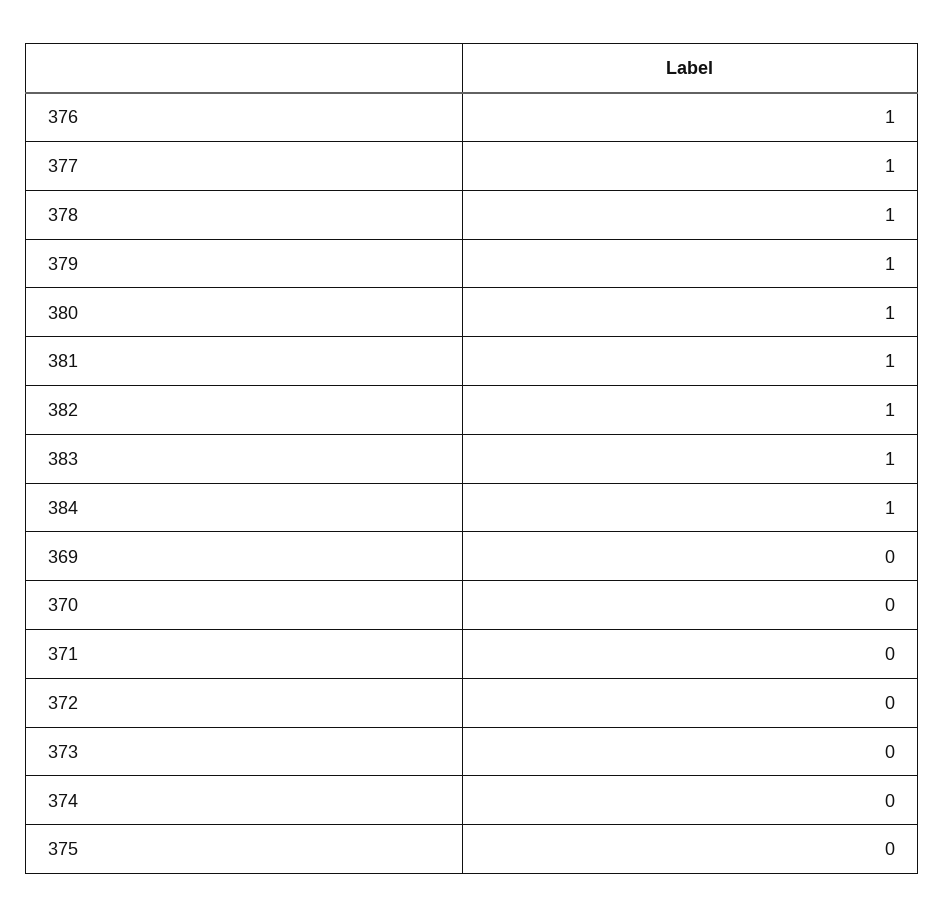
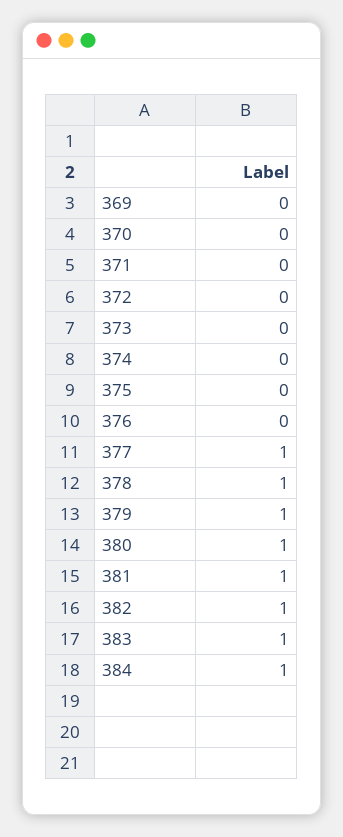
376: 1 -> 0

